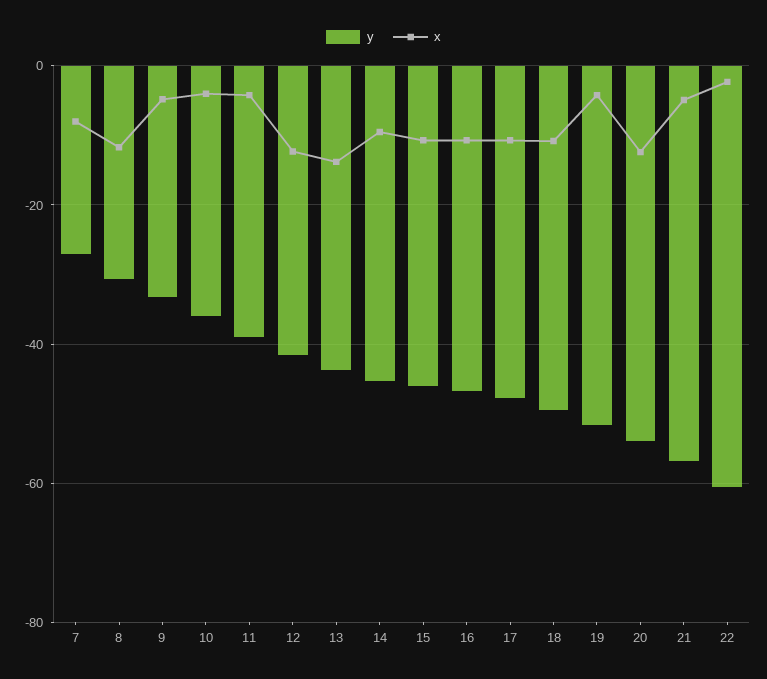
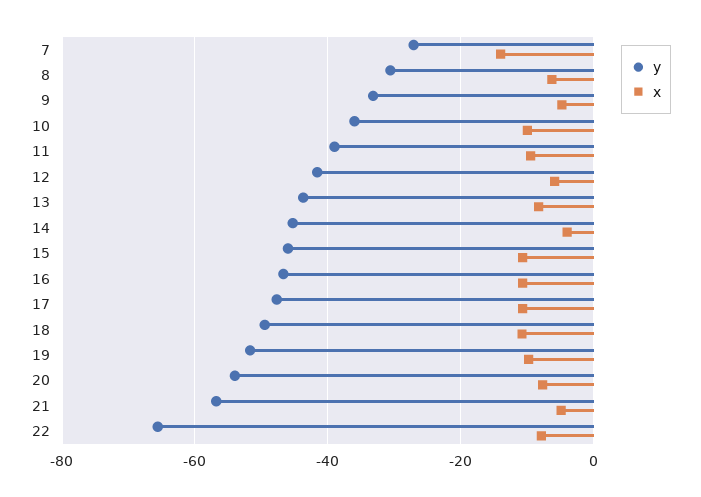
x, 7: -8 -> -14
x, 8: -12 -> -6
x, 10: -4 -> -10
x, 11: -4 -> -10
x, 12: -12 -> -6
x, 13: -14 -> -8
x, 14: -10 -> -4
x, 19: -4 -> -10
x, 20: -12 -> -8
y, 22: -60 -> -66
x, 22: -2 -> -8

